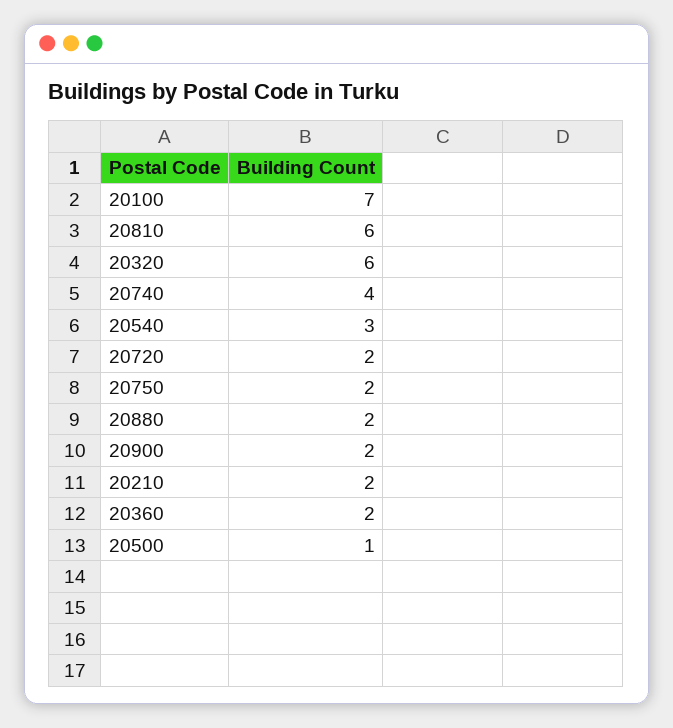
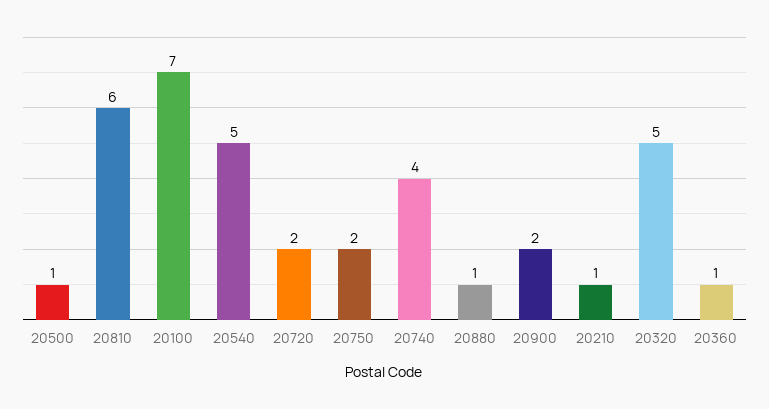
20320: 6 -> 5
20540: 3 -> 5
20880: 2 -> 1
20210: 2 -> 1
20360: 2 -> 1

